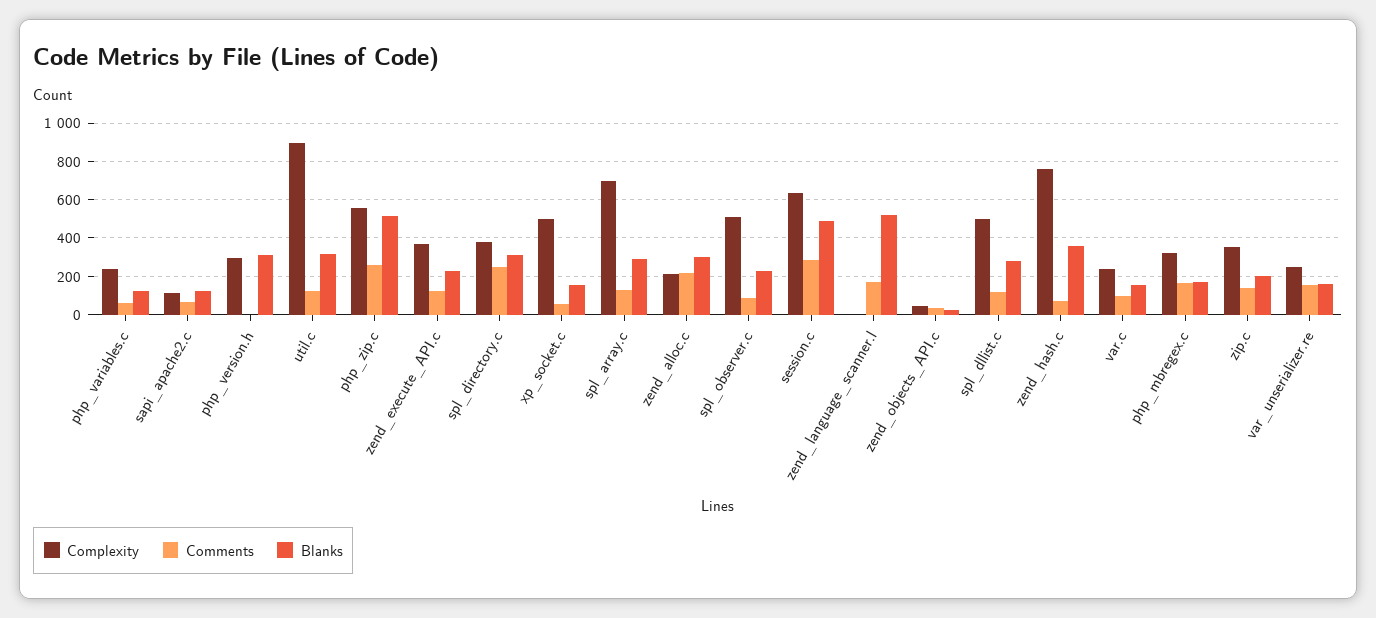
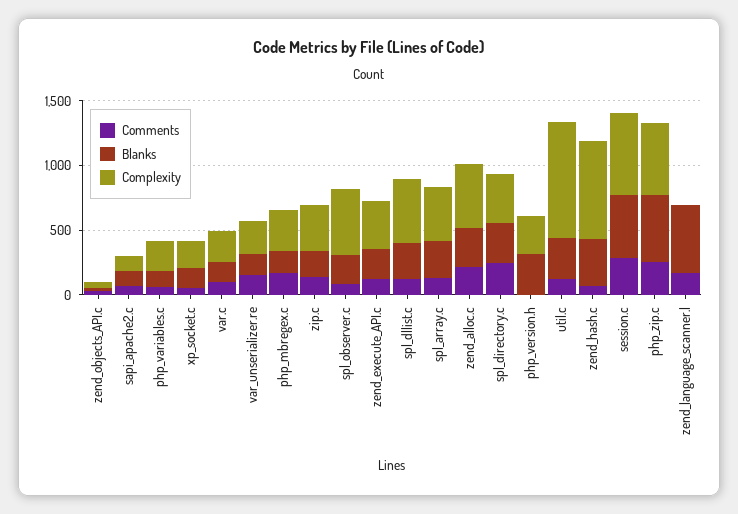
Complexity, xp_socket.c: 500 -> 200
Complexity, spl_array.c: 700 -> 400
Complexity, zend_alloc.c: 200 -> 500

